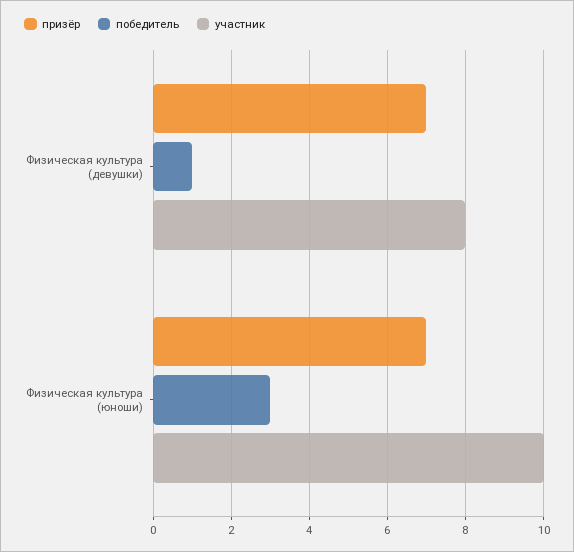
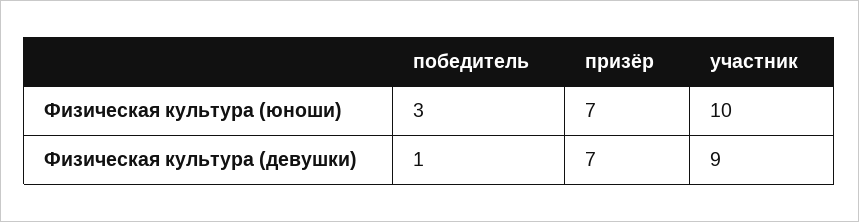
участник, Физическая культура (девушки): 8 -> 9

